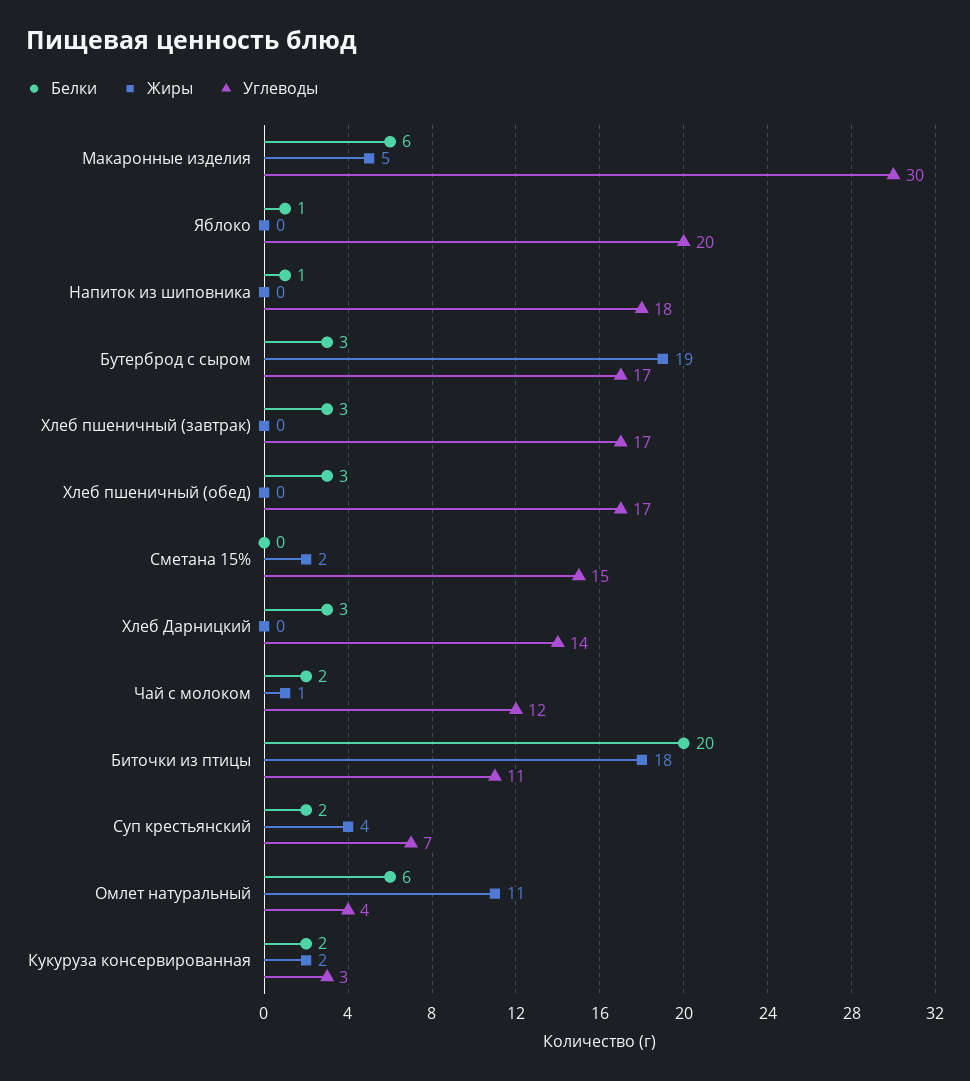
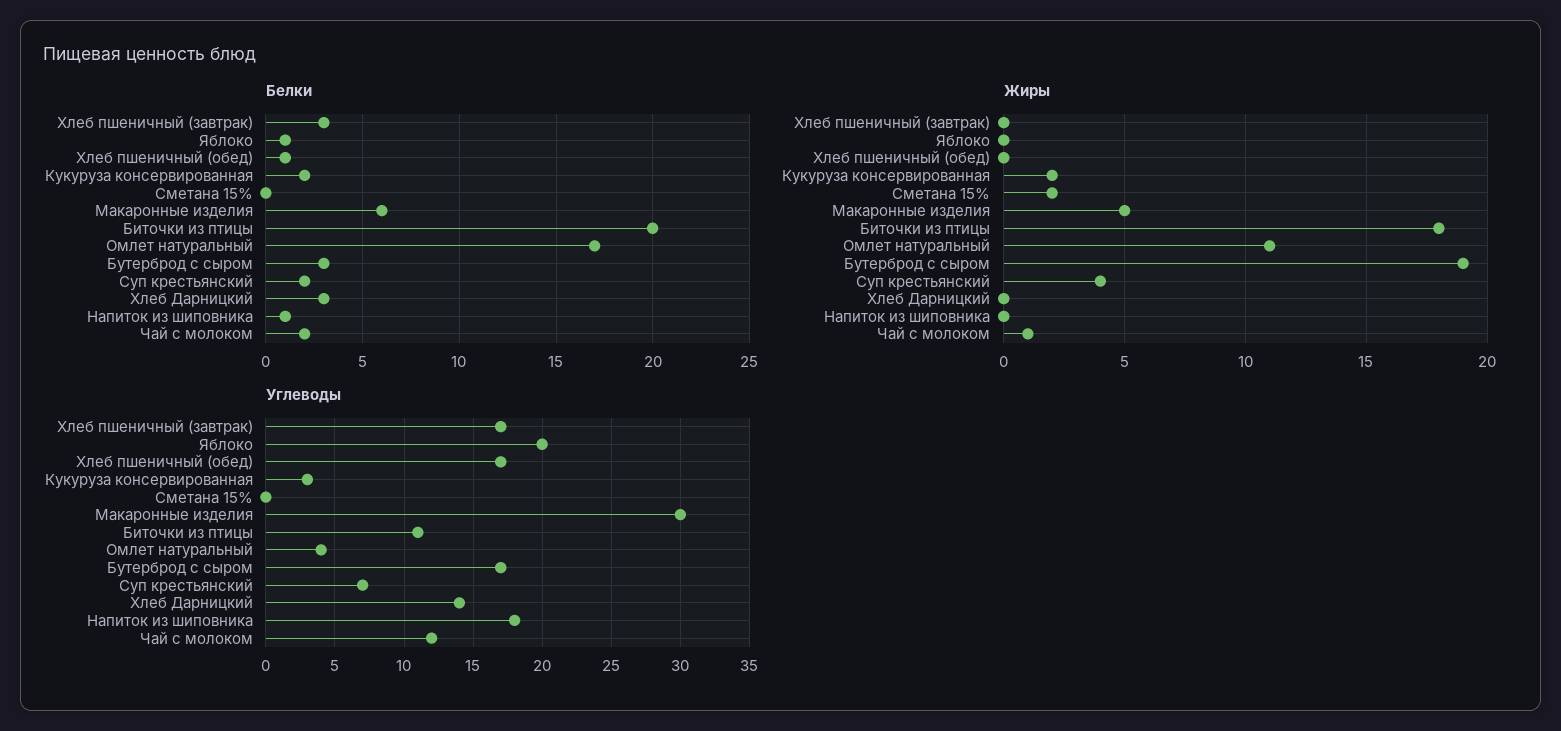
Белки, Хлеб пшеничный (обед): 3 -> 1
Углеводы, Сметана 15%: 15 -> 0
Белки, Омлет натуральный: 6 -> 17

